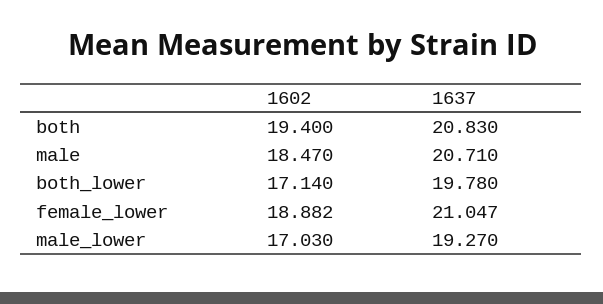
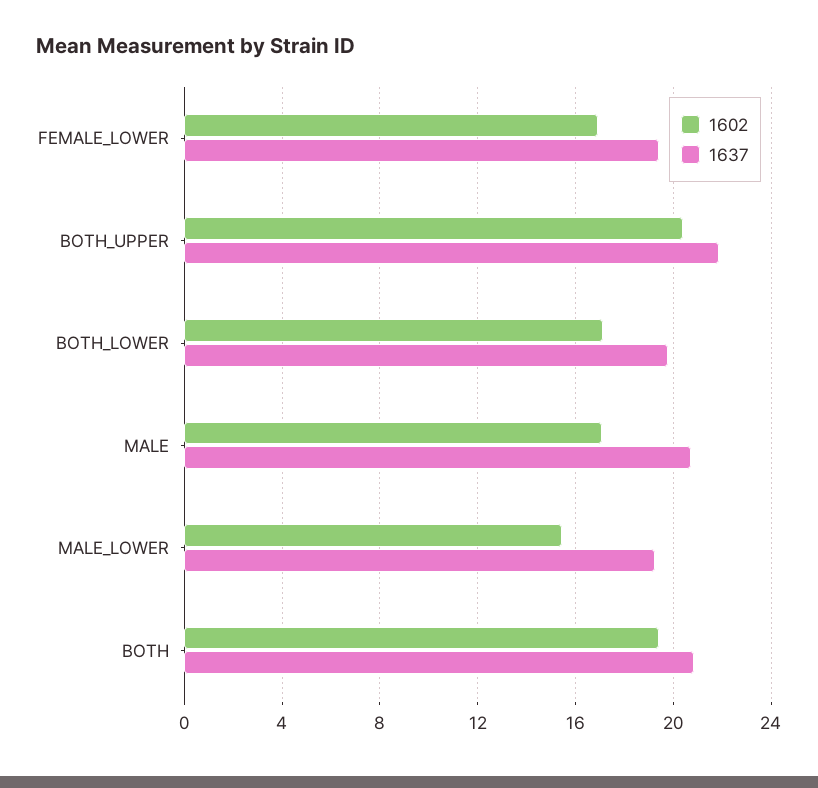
1602, male: 18.47 -> 17
1602, female_lower: 18.882 -> 17
1637, female_lower: 21.047 -> 19.5
1602, male_lower: 17.03 -> 15.5
1602, BOTH_UPPER: none -> 20.5
1637, BOTH_UPPER: none -> 22

